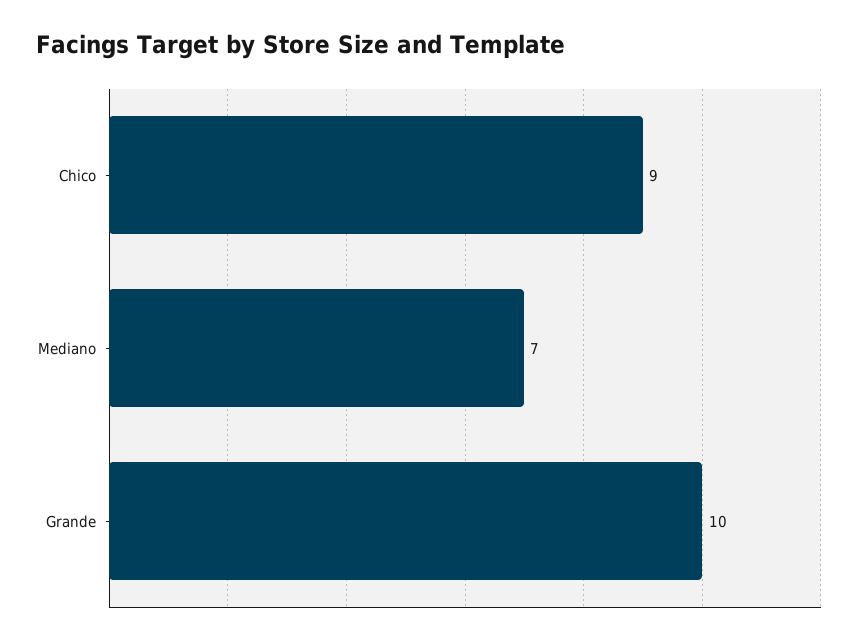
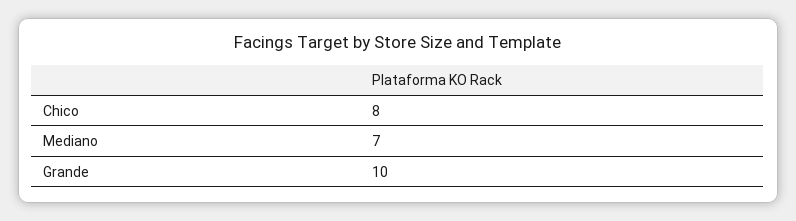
Chico: 9 -> 8

